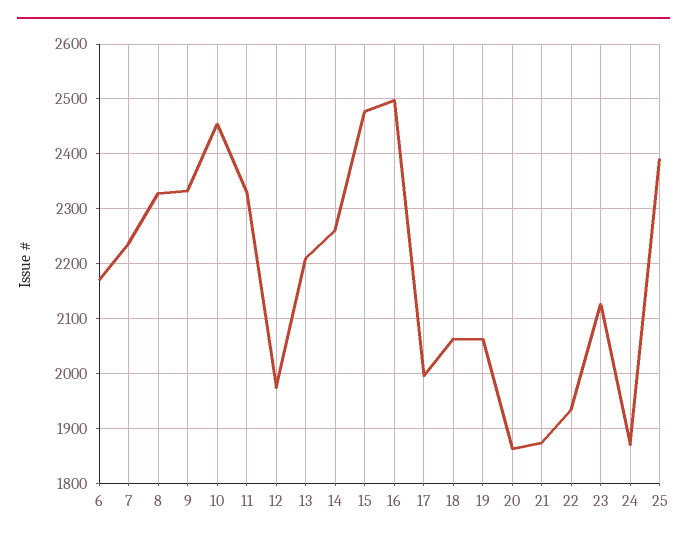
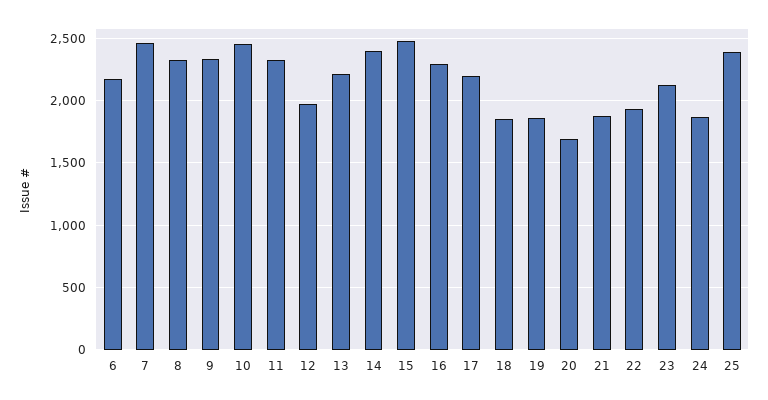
7: 2240 -> 2450
14: 2260 -> 2400
16: 2500 -> 2300
17: 2000 -> 2200
18: 2060 -> 1850
19: 2060 -> 1850
20: 1860 -> 1700

